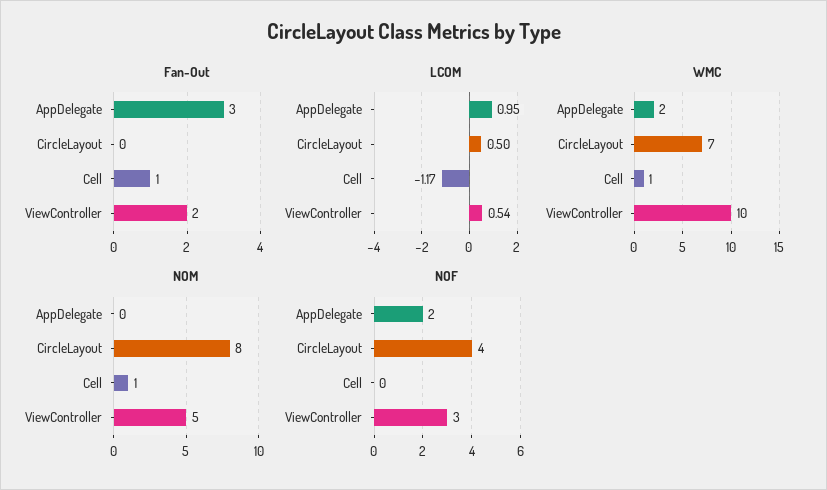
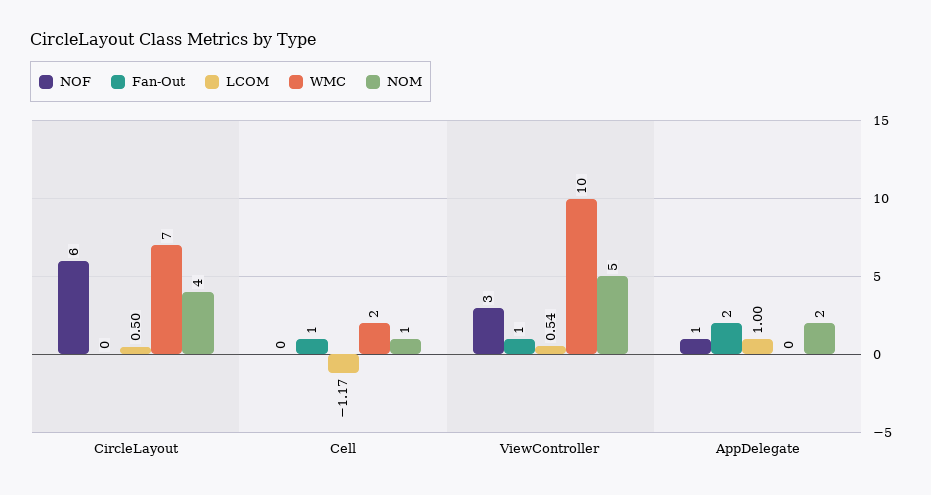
Fan-Out, AppDelegate: 3 -> 2
Fan-Out, ViewController: 2 -> 1
LCOM, AppDelegate: 0.95 -> 1
WMC, AppDelegate: 2 -> 0
WMC, Cell: 1 -> 2
NOM, AppDelegate: 0 -> 2
NOM, CircleLayout: 8 -> 4
NOF, AppDelegate: 2 -> 1
NOF, CircleLayout: 4 -> 6

